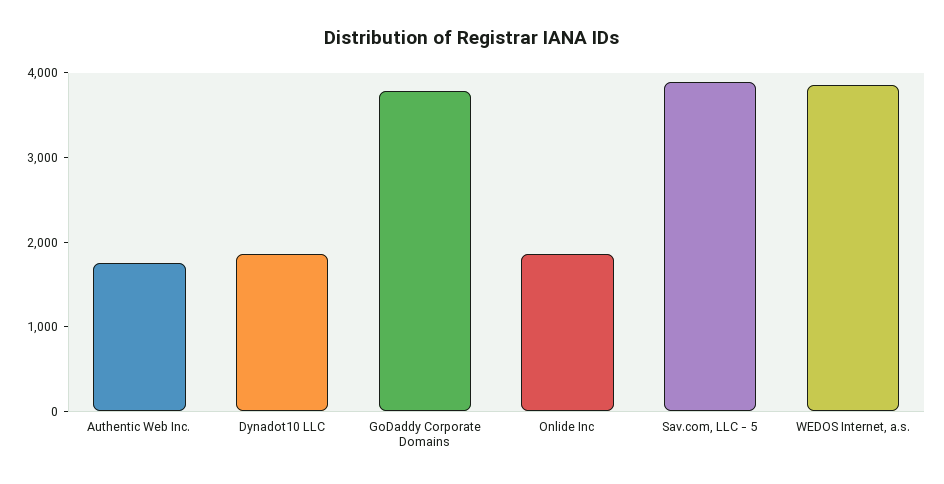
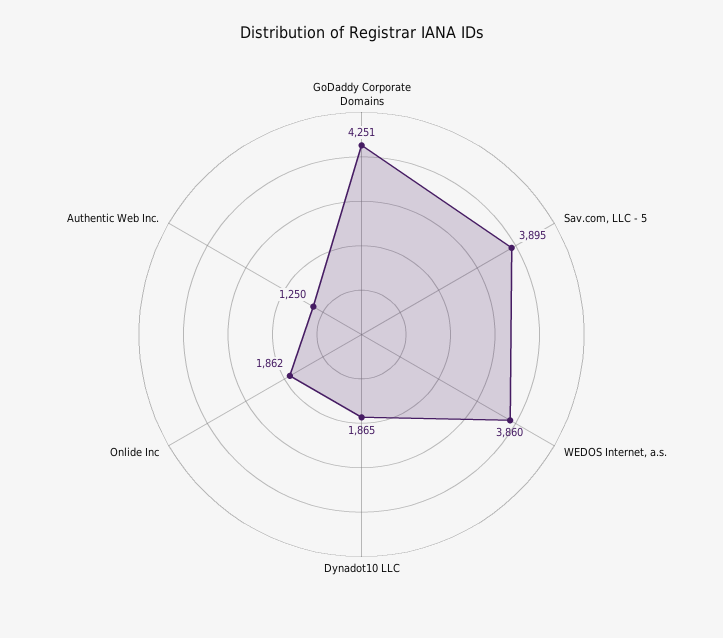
Authentic Web Inc.: 1800 -> 1250
GoDaddy Corporate Domains: 3800 -> 4251

